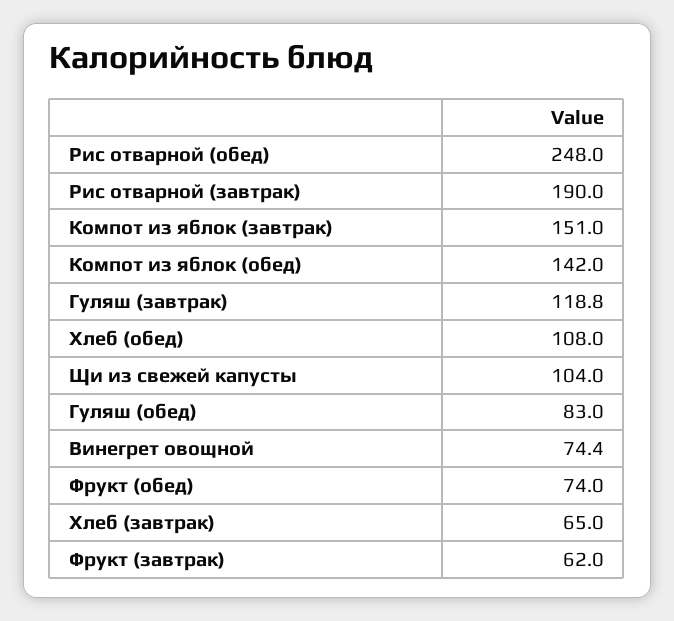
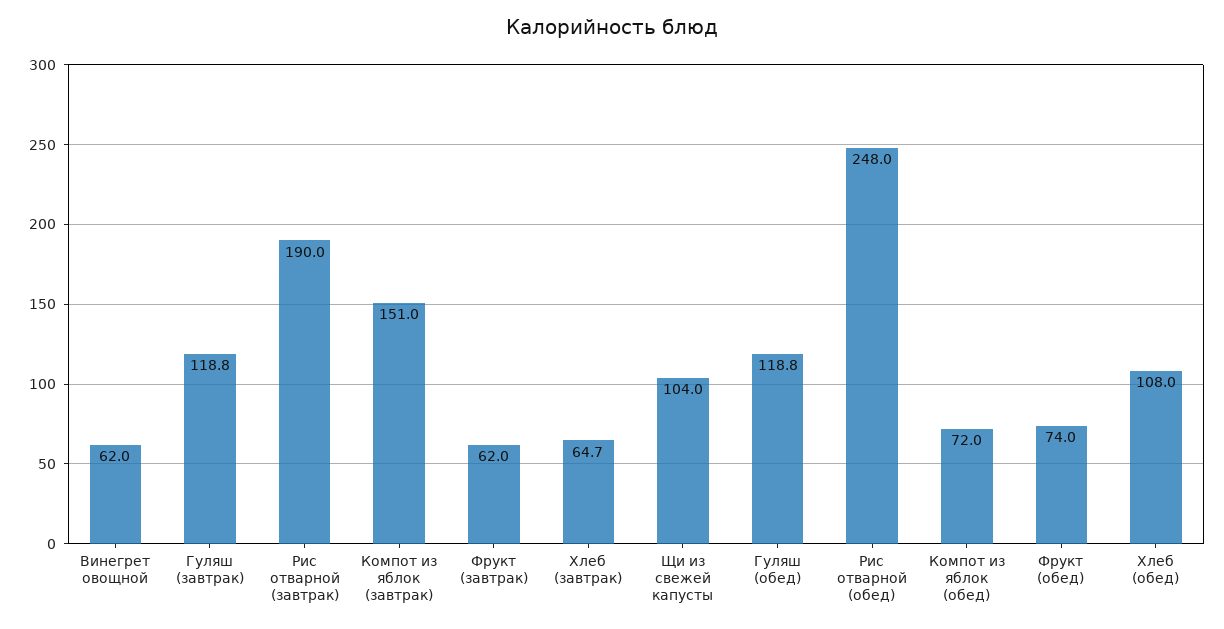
Компот из яблок (обед): 142 -> 72
Гуляш (обед): 83 -> 118.8
Винегрет овощной: 74.4 -> 62
Хлеб (завтрак): 65 -> 64.7

